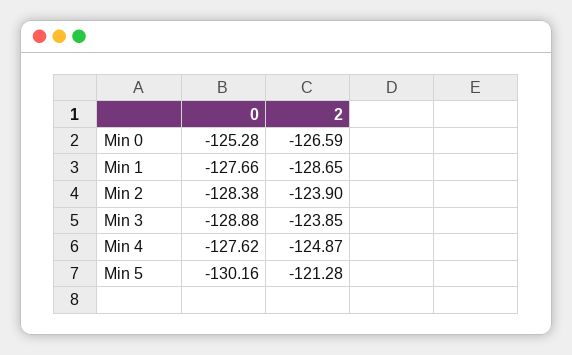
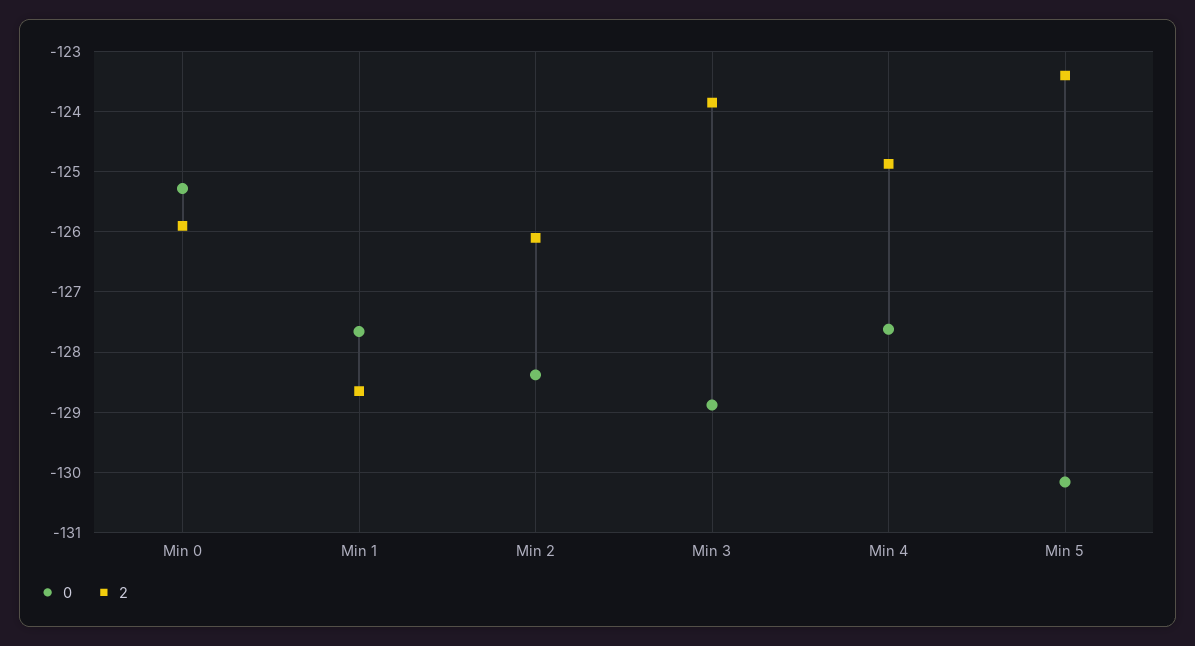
2, Min 0: -126.59 -> -125.9
2, Min 2: -123.9 -> -126.1
2, Min 5: -121.28 -> -123.4

